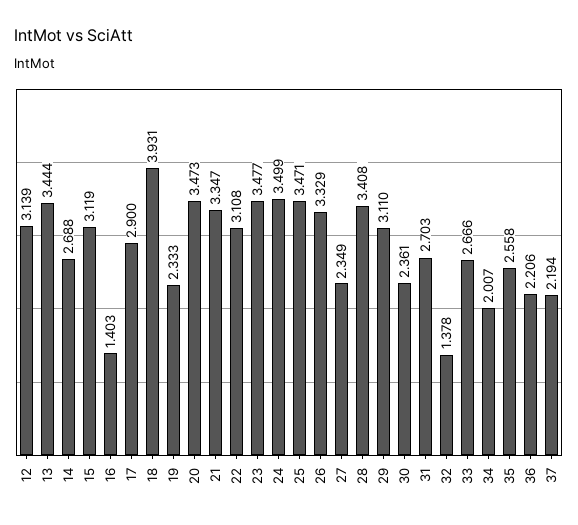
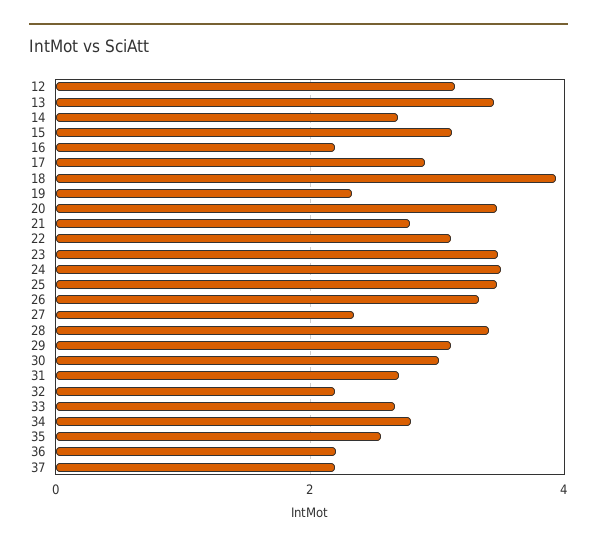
16: 1.403 -> 2.2
21: 3.347 -> 2.8
30: 2.361 -> 3
32: 1.378 -> 2.2
34: 2.007 -> 2.8

